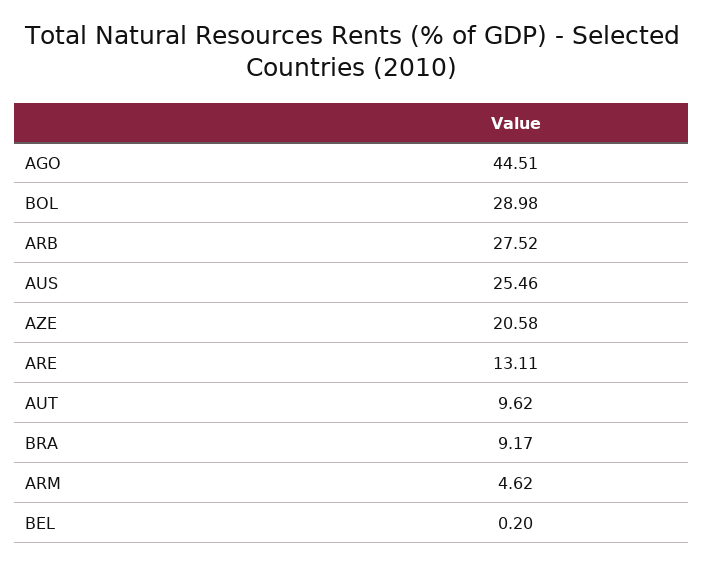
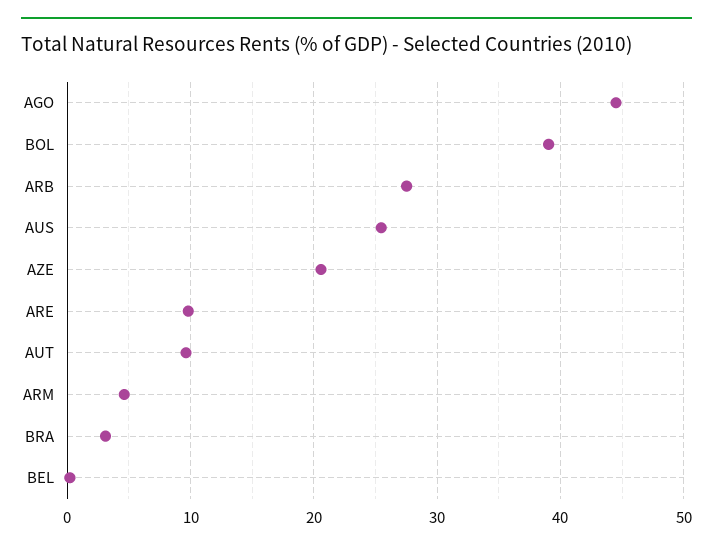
BOL: 28.98 -> 39
ARE: 13.11 -> 10
BRA: 9.17 -> 3

